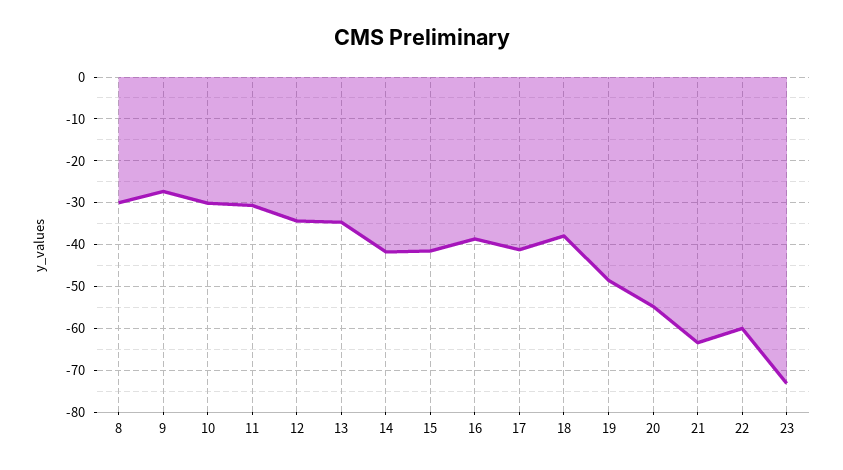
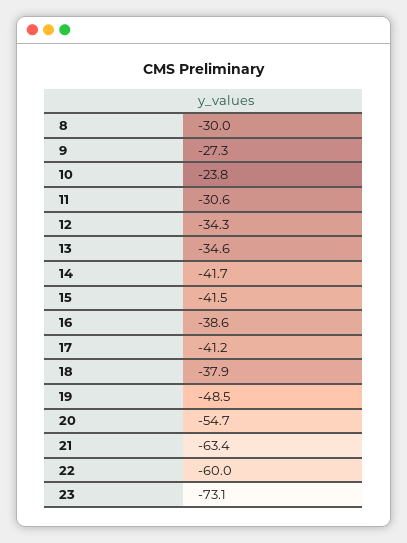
10: -30 -> -23.8

